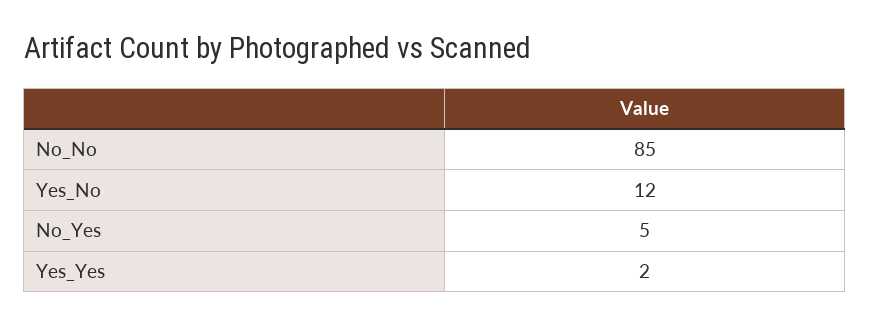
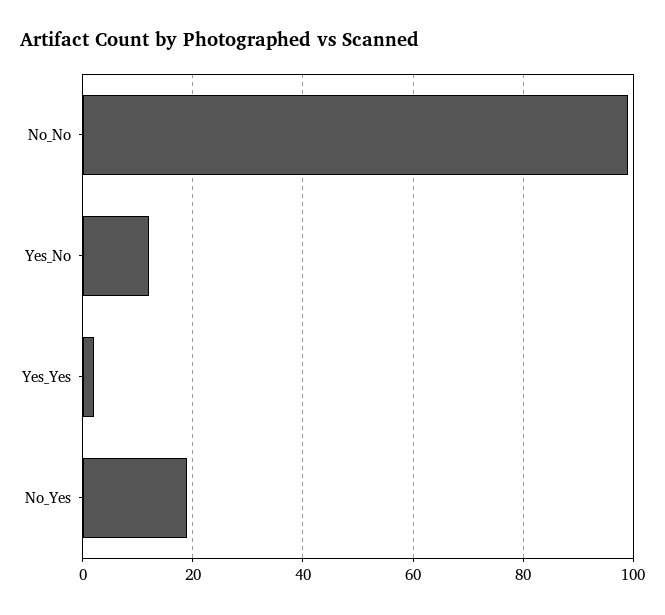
No_No: 85 -> 100
No_Yes: 5 -> 20

